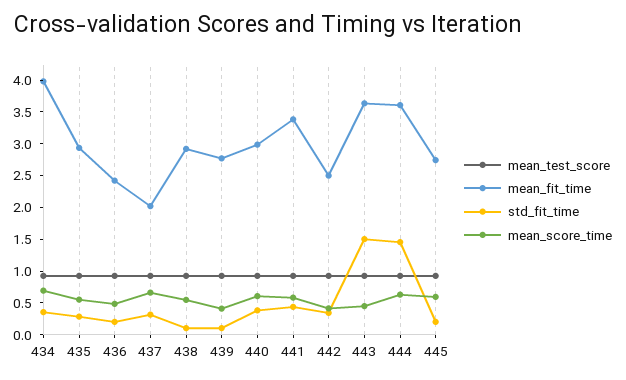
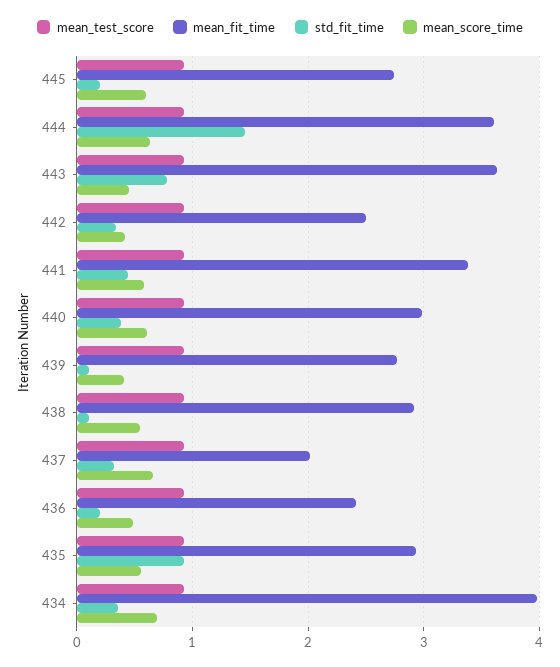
std_fit_time, 435: 0.25 -> 0.9
std_fit_time, 443: 1.5 -> 0.8

